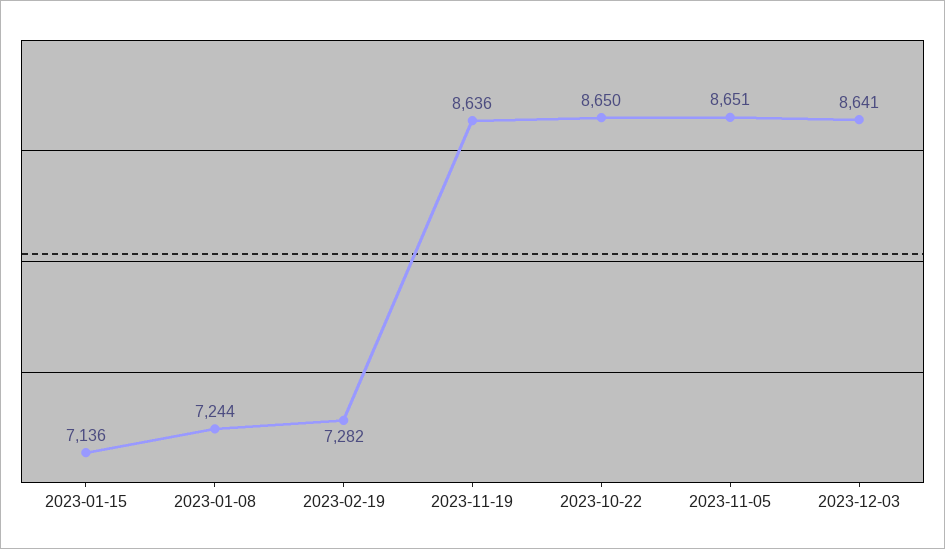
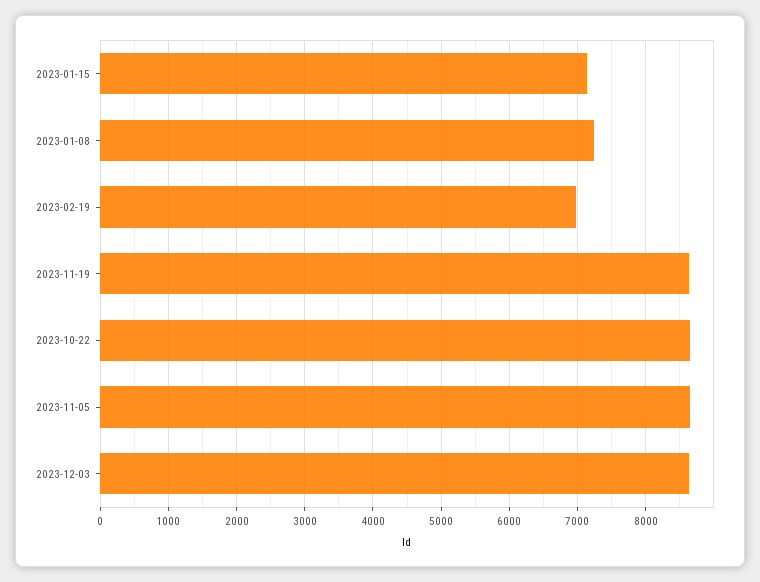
2023-02-19: 7282 -> 7000

